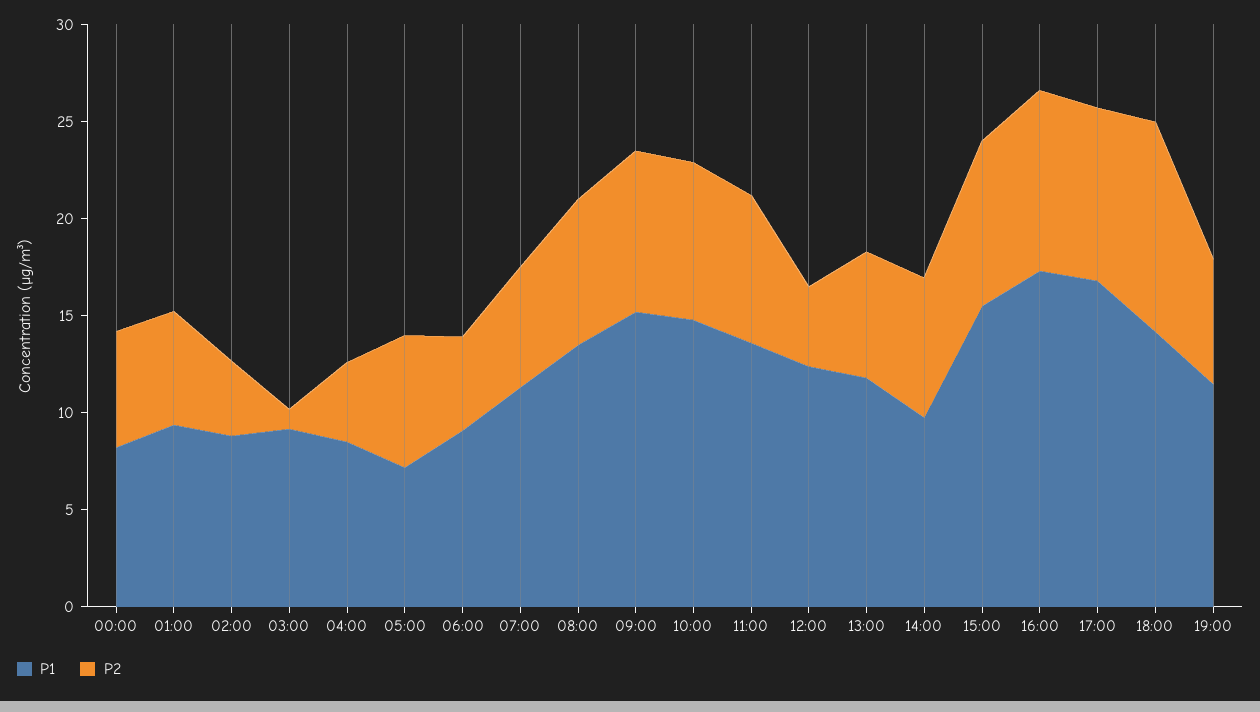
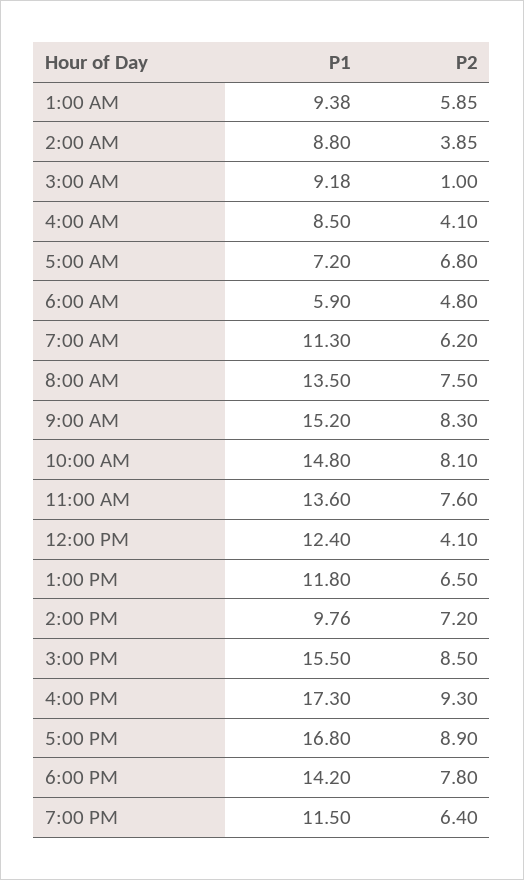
P1, 00:00: 8 -> none
P2, 00:00: 6 -> none
P1, 06:00: 9 -> 5.9
P2, 18:00: 11 -> 7.8

